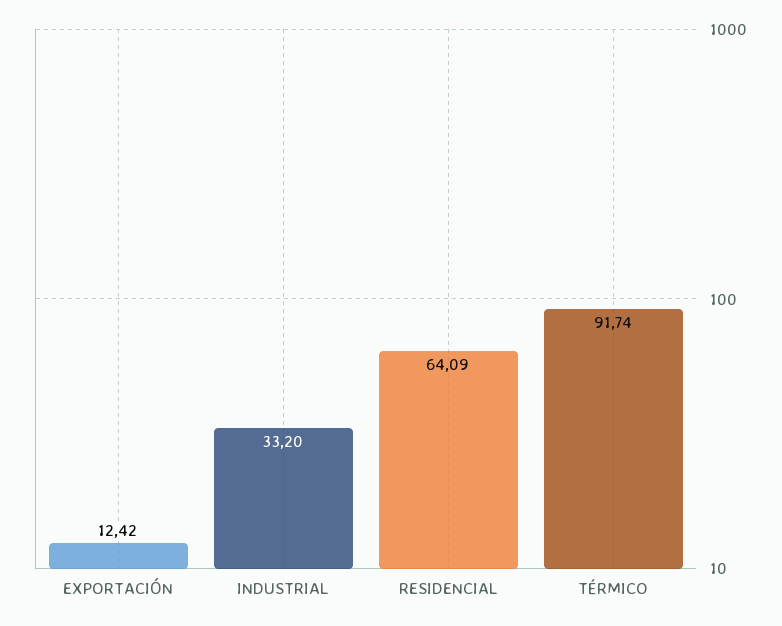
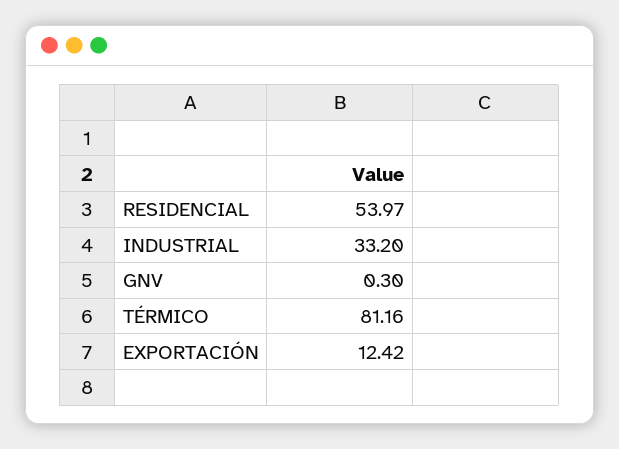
RESIDENCIAL: 64.09 -> 53.97
TÉRMICO: 91.74 -> 81.16
GNV: none -> 0.3

